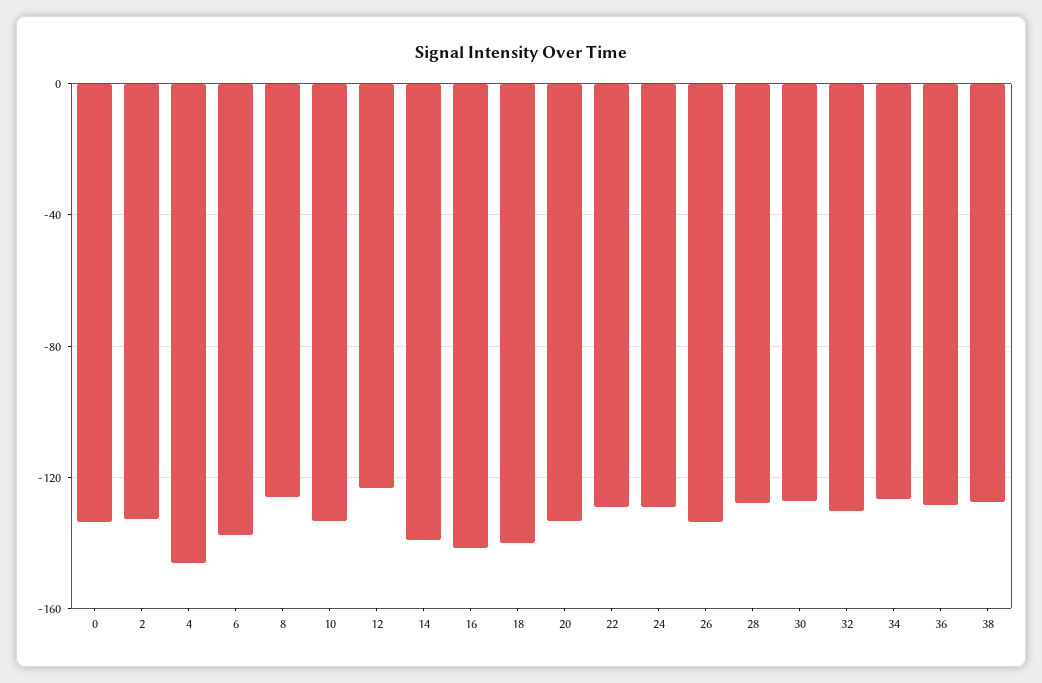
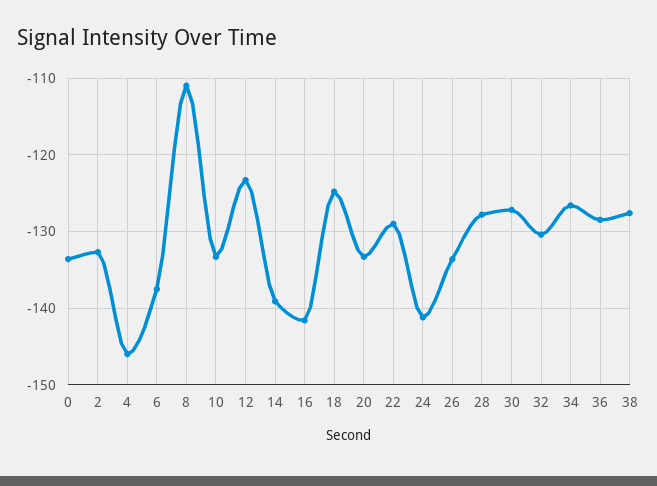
8: -125 -> -111
18: -140 -> -125
24: -130 -> -141

